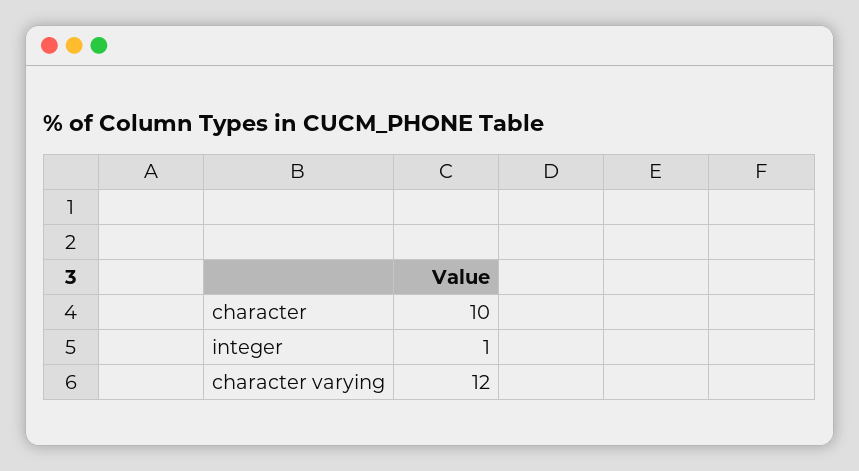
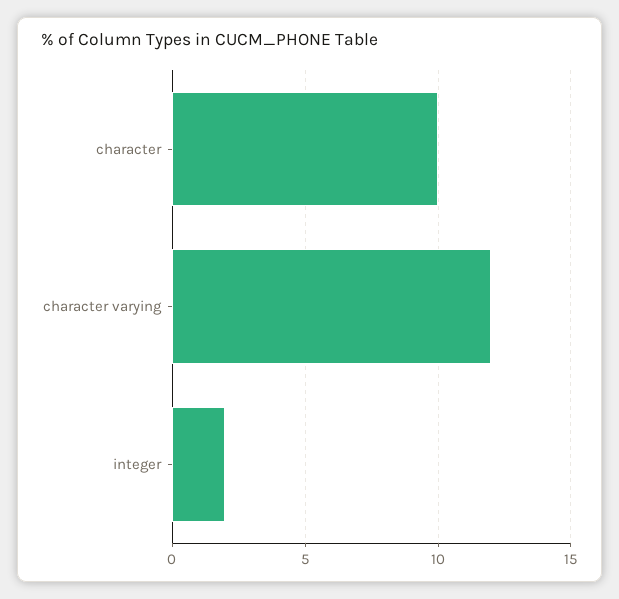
integer: 1 -> 2

